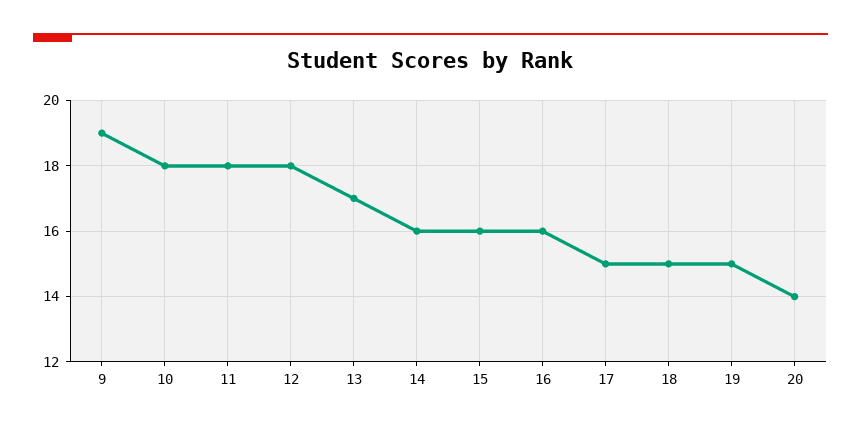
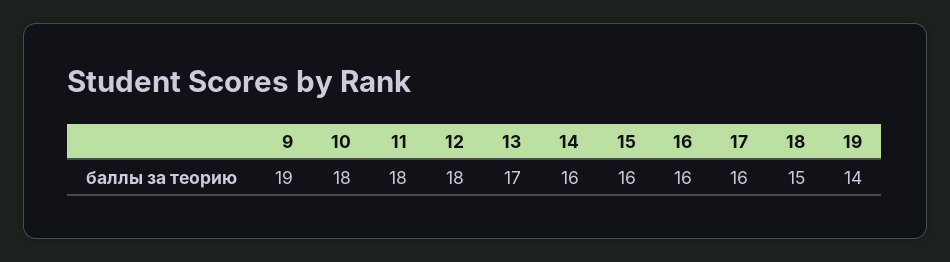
17: 15 -> 16
19: 15 -> 14
20: 14 -> none

